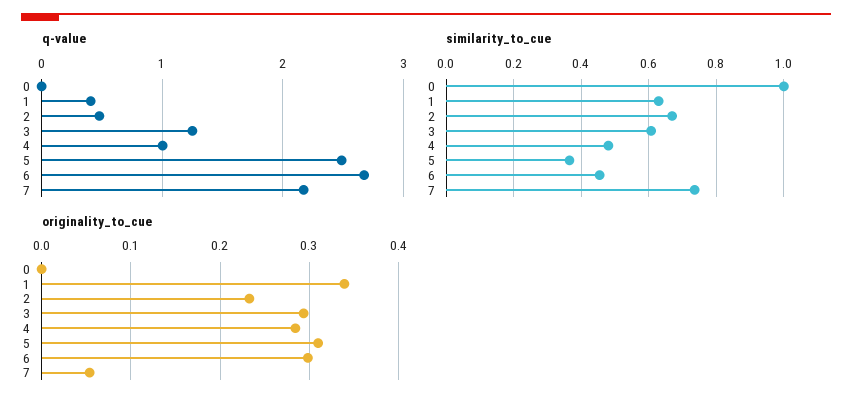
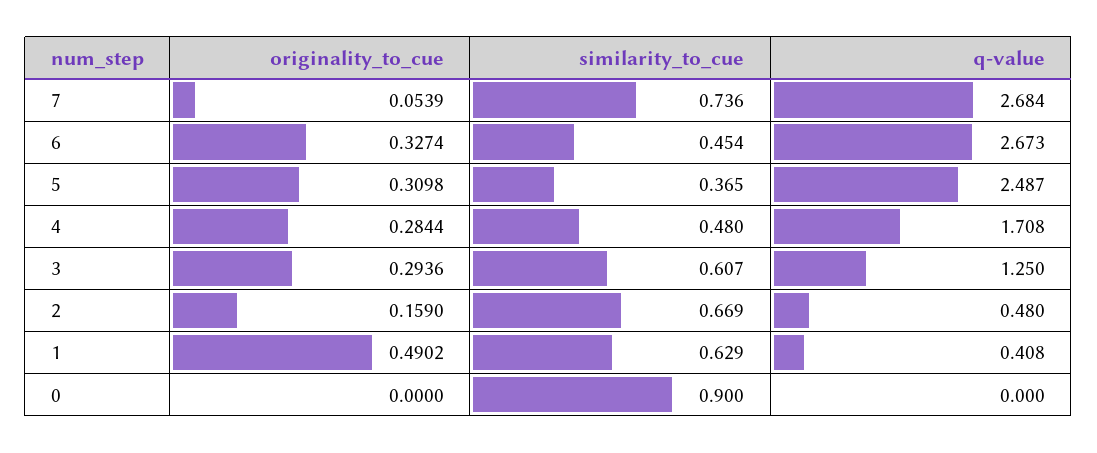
q-value, 4: 1 -> 1.708
q-value, 7: 2.2 -> 2.684
similarity_to_cue, 0: 1 -> 0.9
originality_to_cue, 1: 0.34 -> 0.4902
originality_to_cue, 2: 0.23 -> 0.159
originality_to_cue, 6: 0.3 -> 0.3274

